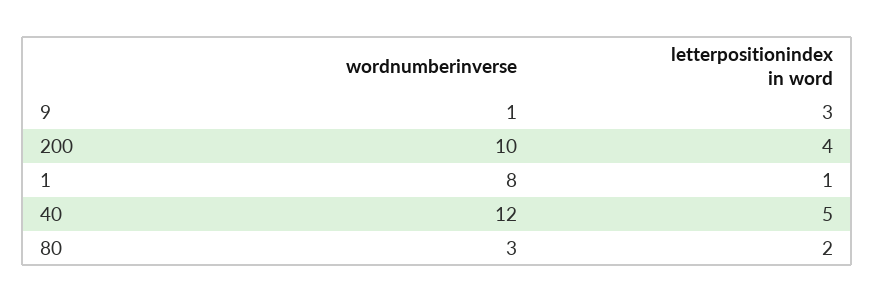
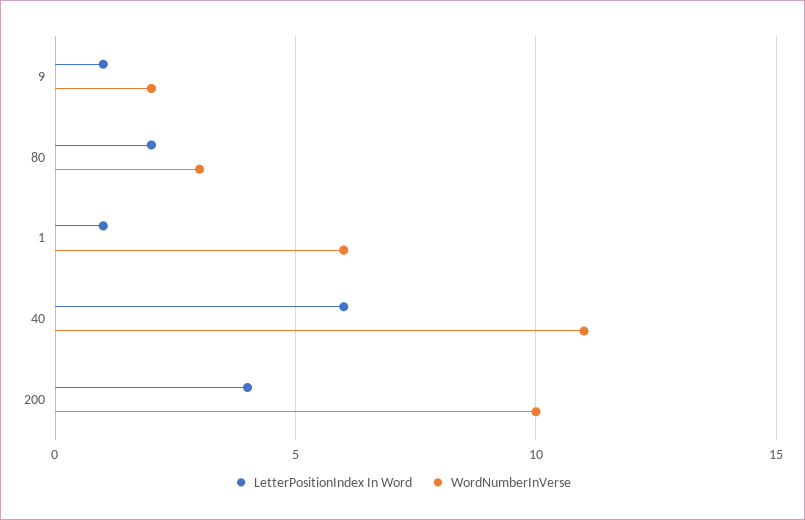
wordnumberinverse, 9: 1 -> 2
letterpositionindex in word, 9: 3 -> 1
wordnumberinverse, 1: 8 -> 6
wordnumberinverse, 40: 12 -> 11
letterpositionindex in word, 40: 5 -> 6

